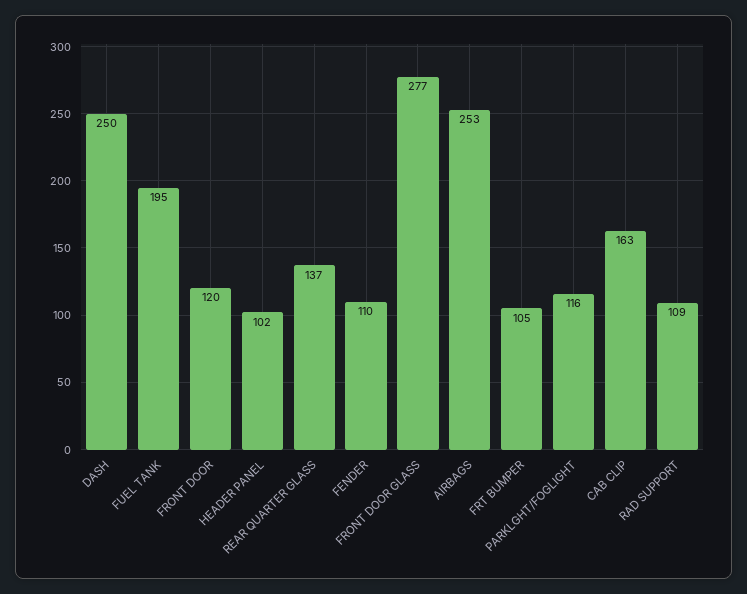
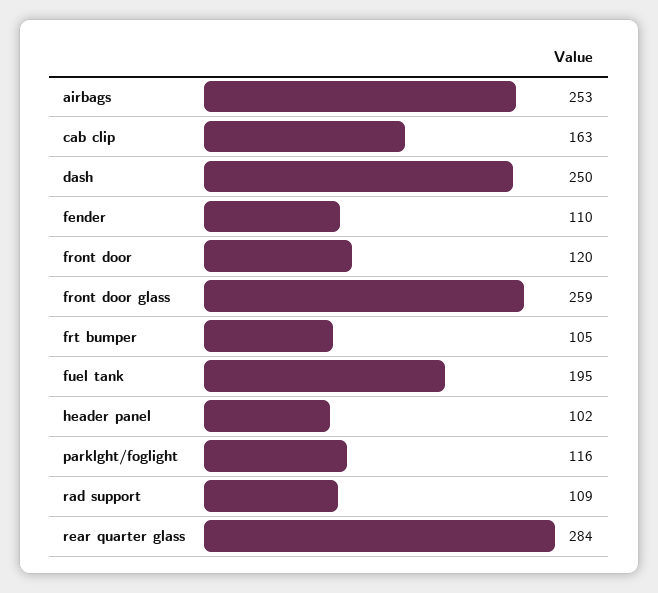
REAR QUARTER GLASS: 137 -> 284
FRONT DOOR GLASS: 277 -> 259

